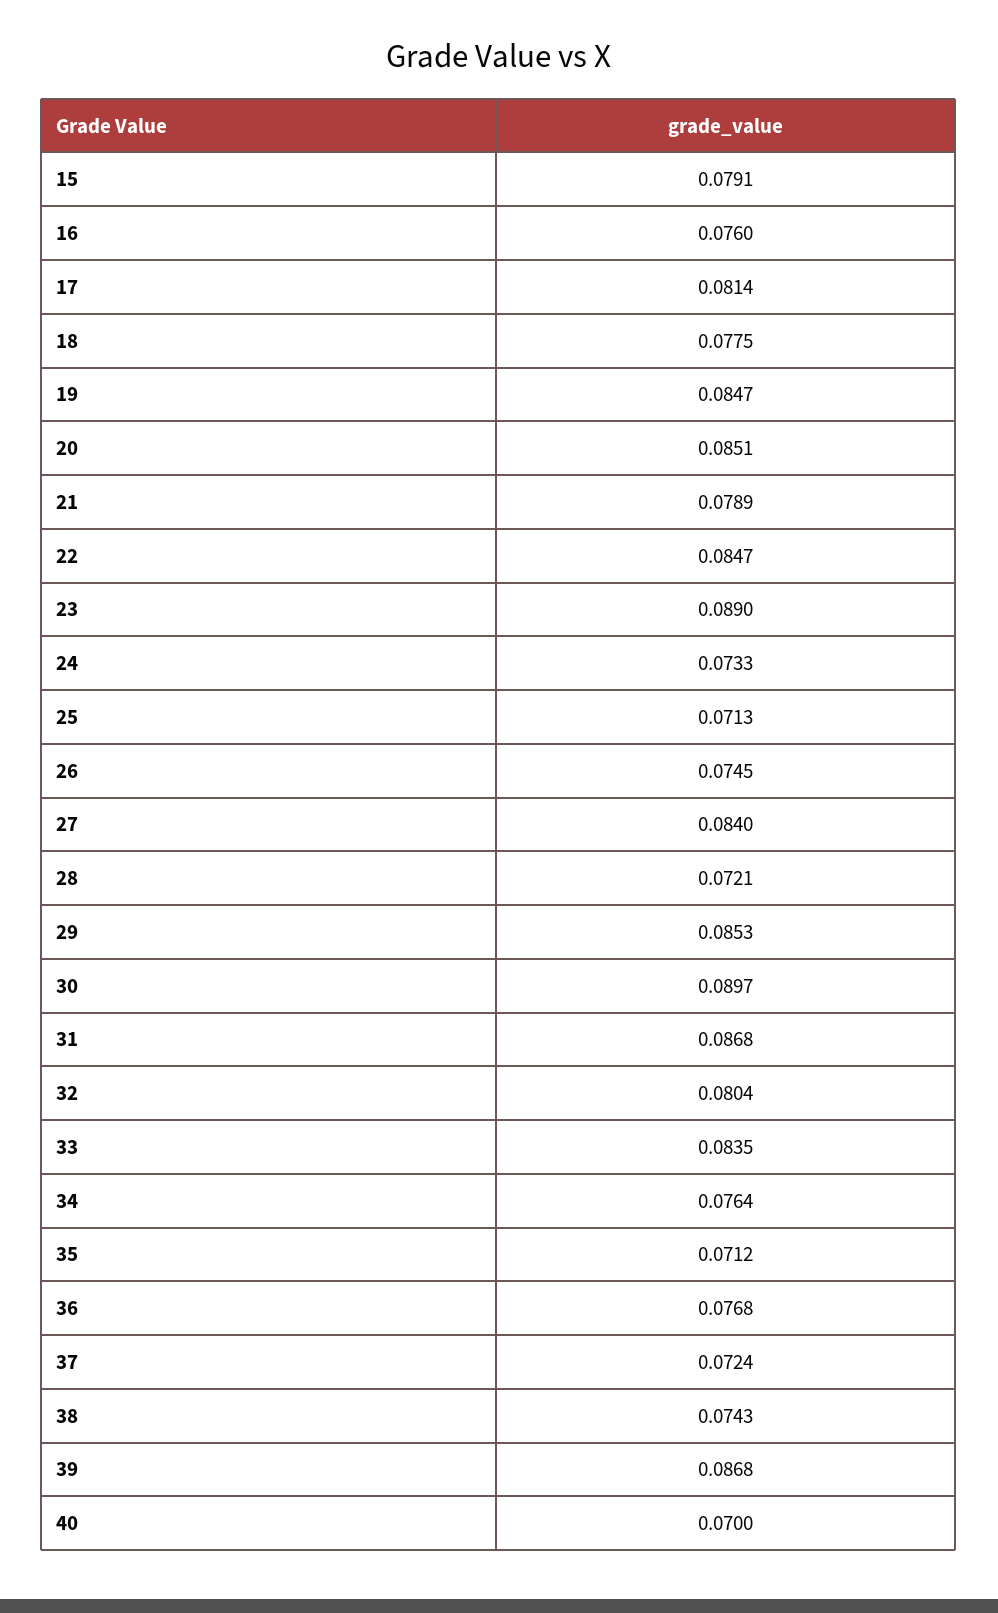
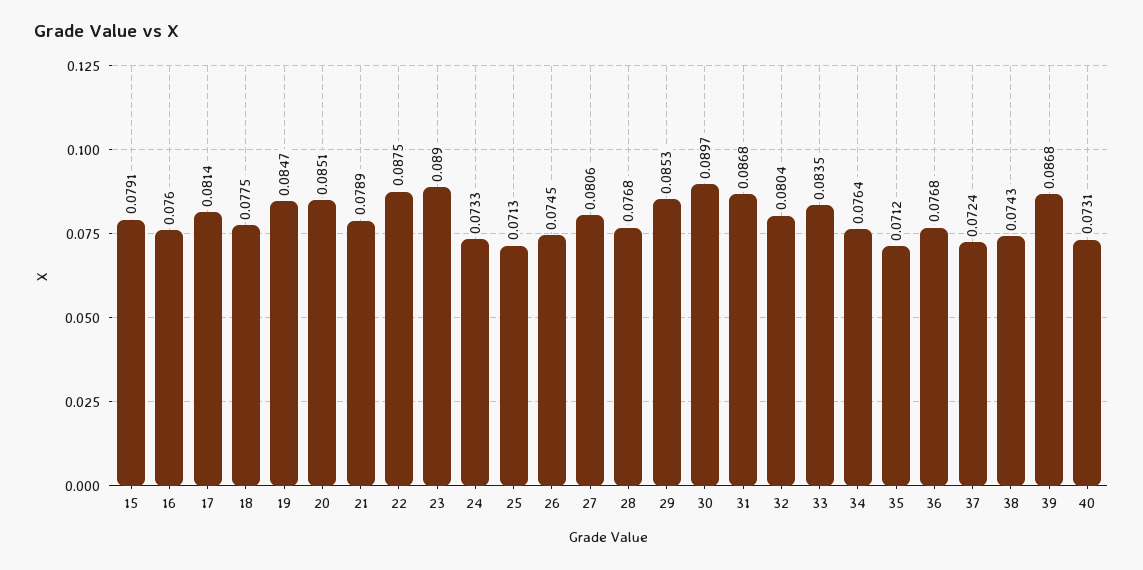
22: 0.0847 -> 0.0875
27: 0.084 -> 0.0806
28: 0.0721 -> 0.0768
40: 0.07 -> 0.0731

